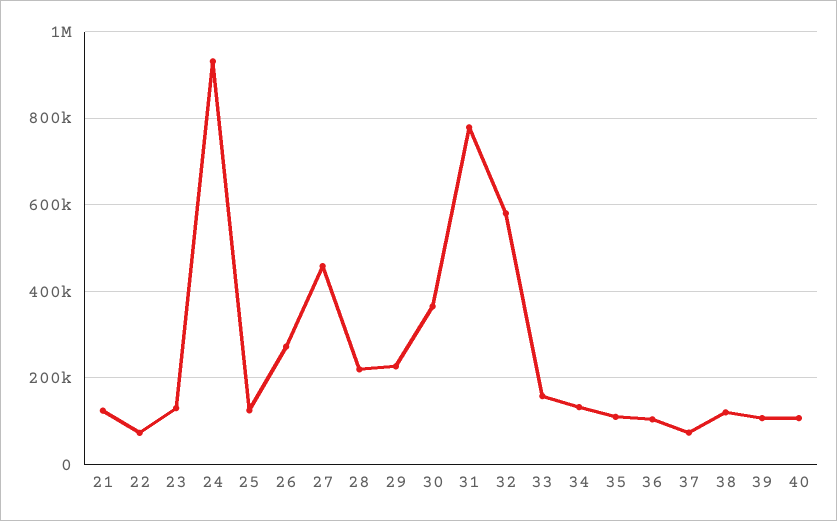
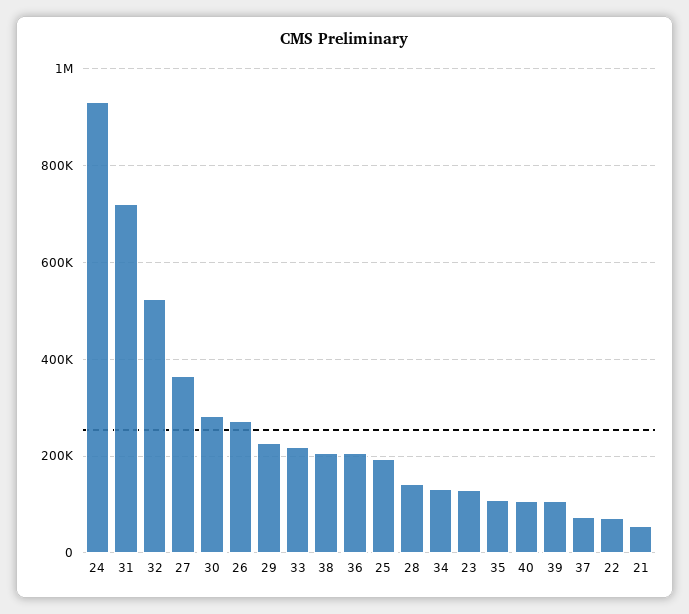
21: 120000 -> 60000
25: 120000 -> 200000
27: 460000 -> 360000
28: 220000 -> 140000
30: 360000 -> 280000
31: 780000 -> 720000
32: 580000 -> 520000
33: 160000 -> 220000
36: 100000 -> 200000
38: 120000 -> 200000

